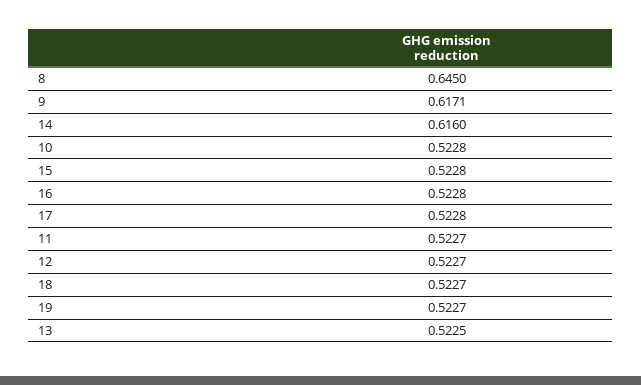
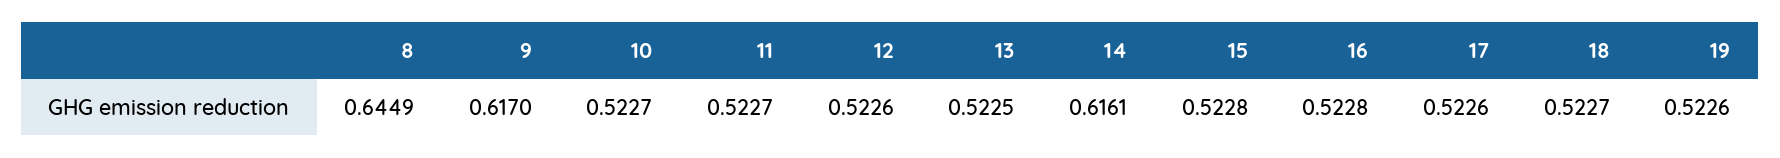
8: 0.645 -> 0.6449
9: 0.6171 -> 0.617
14: 0.616 -> 0.6161
10: 0.5228 -> 0.5227
17: 0.5228 -> 0.5226
12: 0.5227 -> 0.5226
19: 0.5227 -> 0.5226

